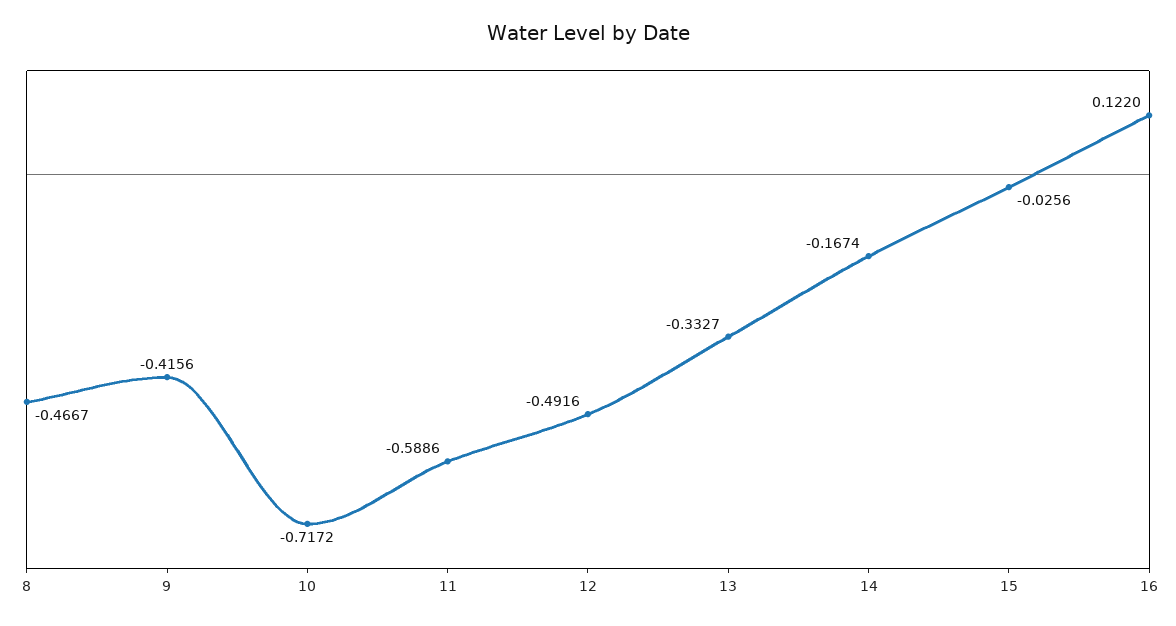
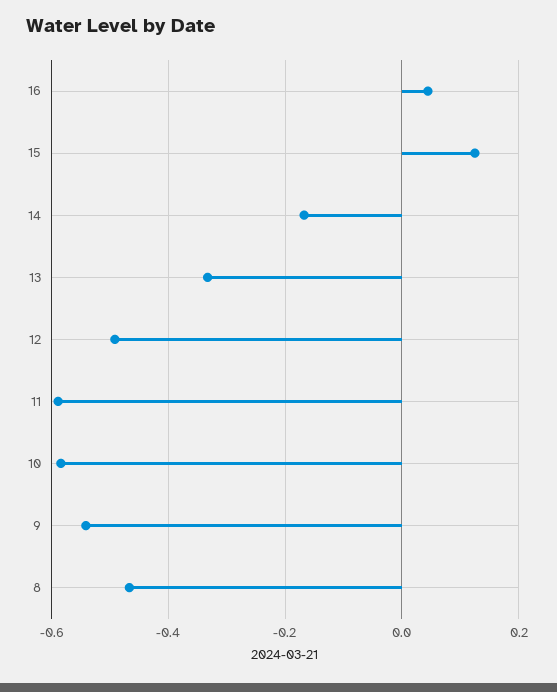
9: -0.4156 -> -0.54
10: -0.7172 -> -0.58
15: -0.0256 -> 0.12
16: 0.122 -> 0.04

